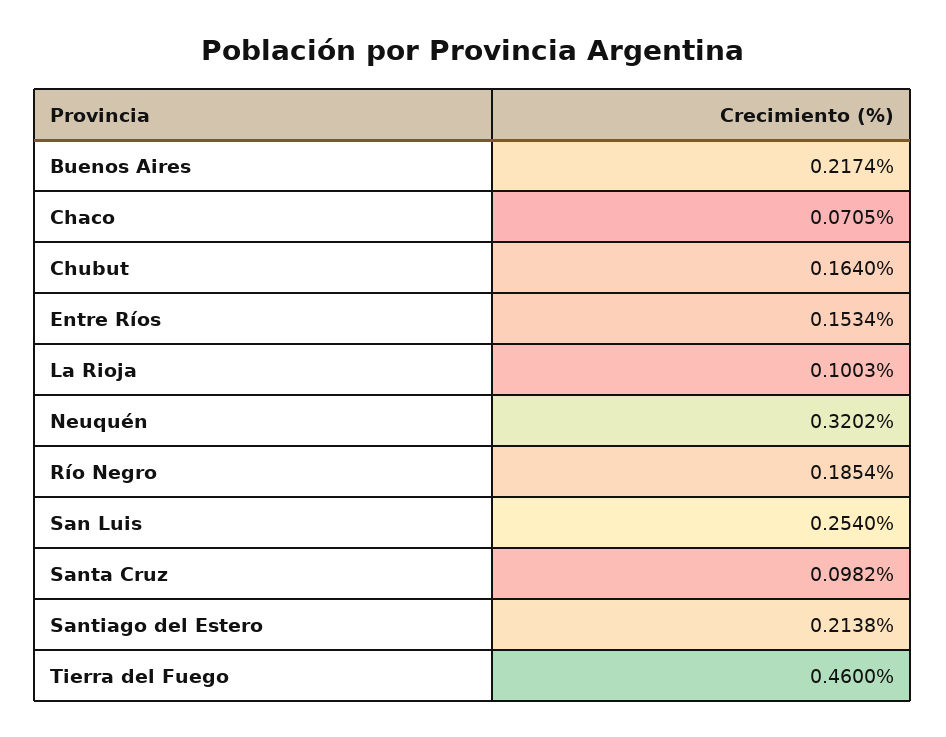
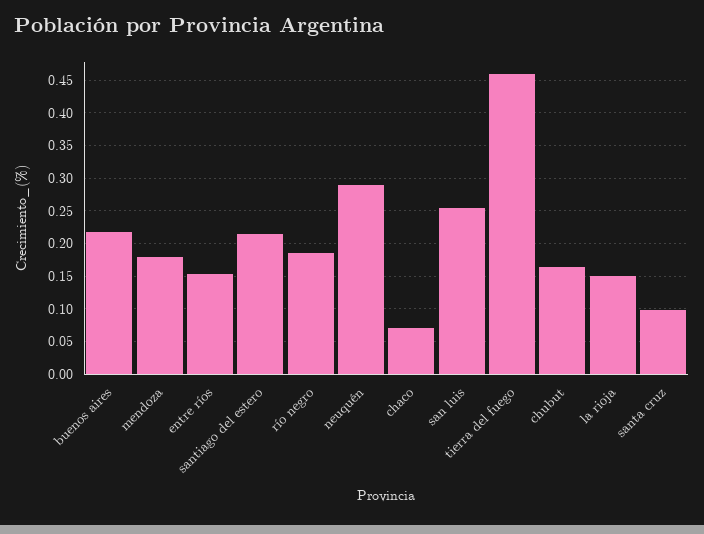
La Rioja: 0.1003 -> 0.15
Neuquén: 0.3202 -> 0.29
mendoza: none -> 0.18

